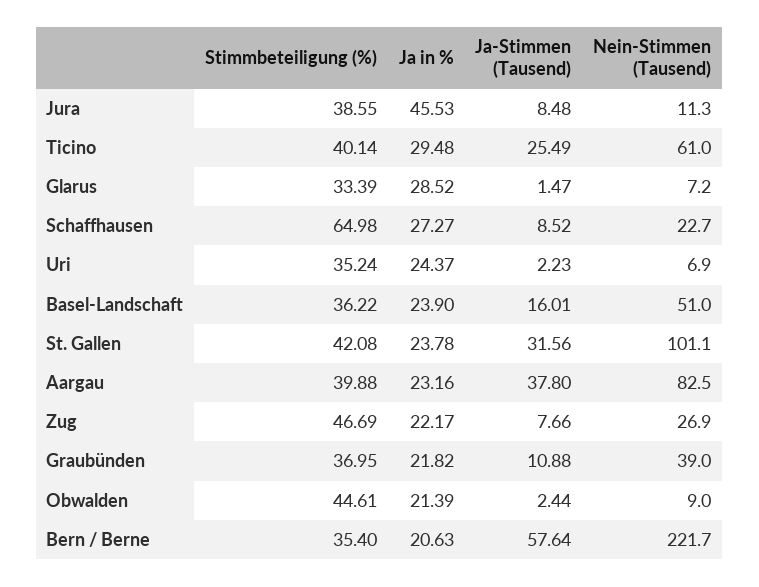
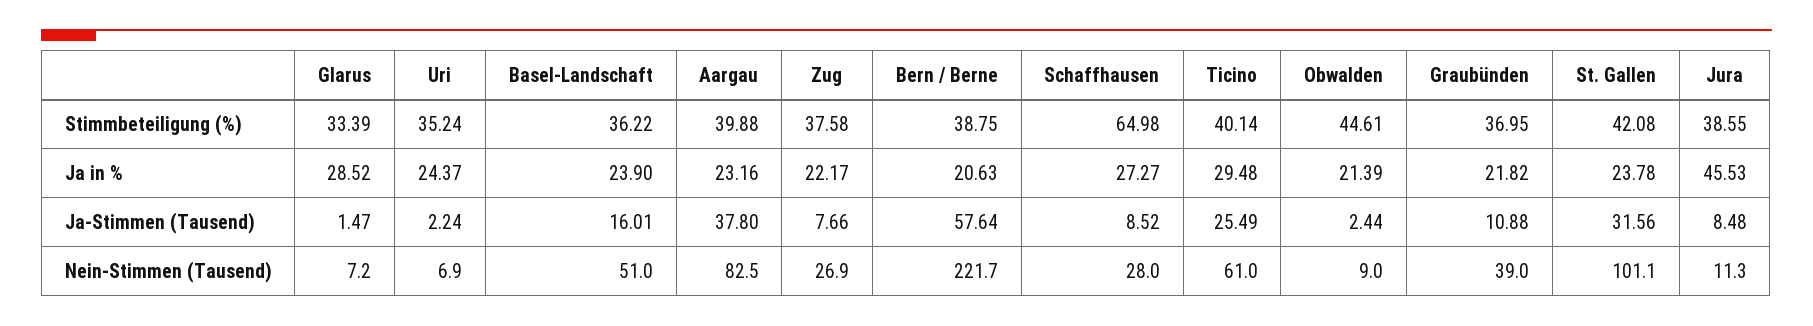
Nein-Stimmen (Tausend), Schaffhausen: 22.7 -> 28
Ja-Stimmen (Tausend), Uri: 2.23 -> 2.24
Stimmbeteiligung (%), Zug: 46.69 -> 37.58
Stimmbeteiligung (%), Bern / Berne: 35.4 -> 38.75

